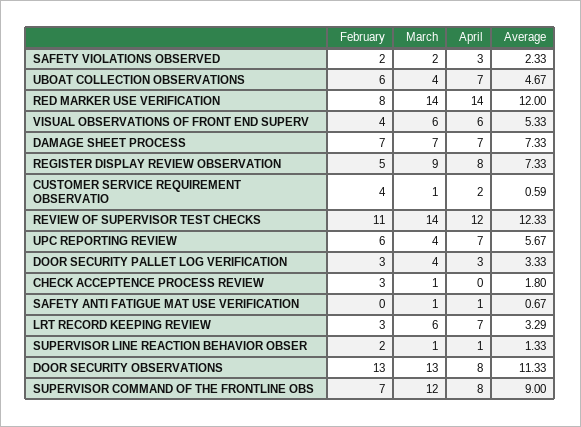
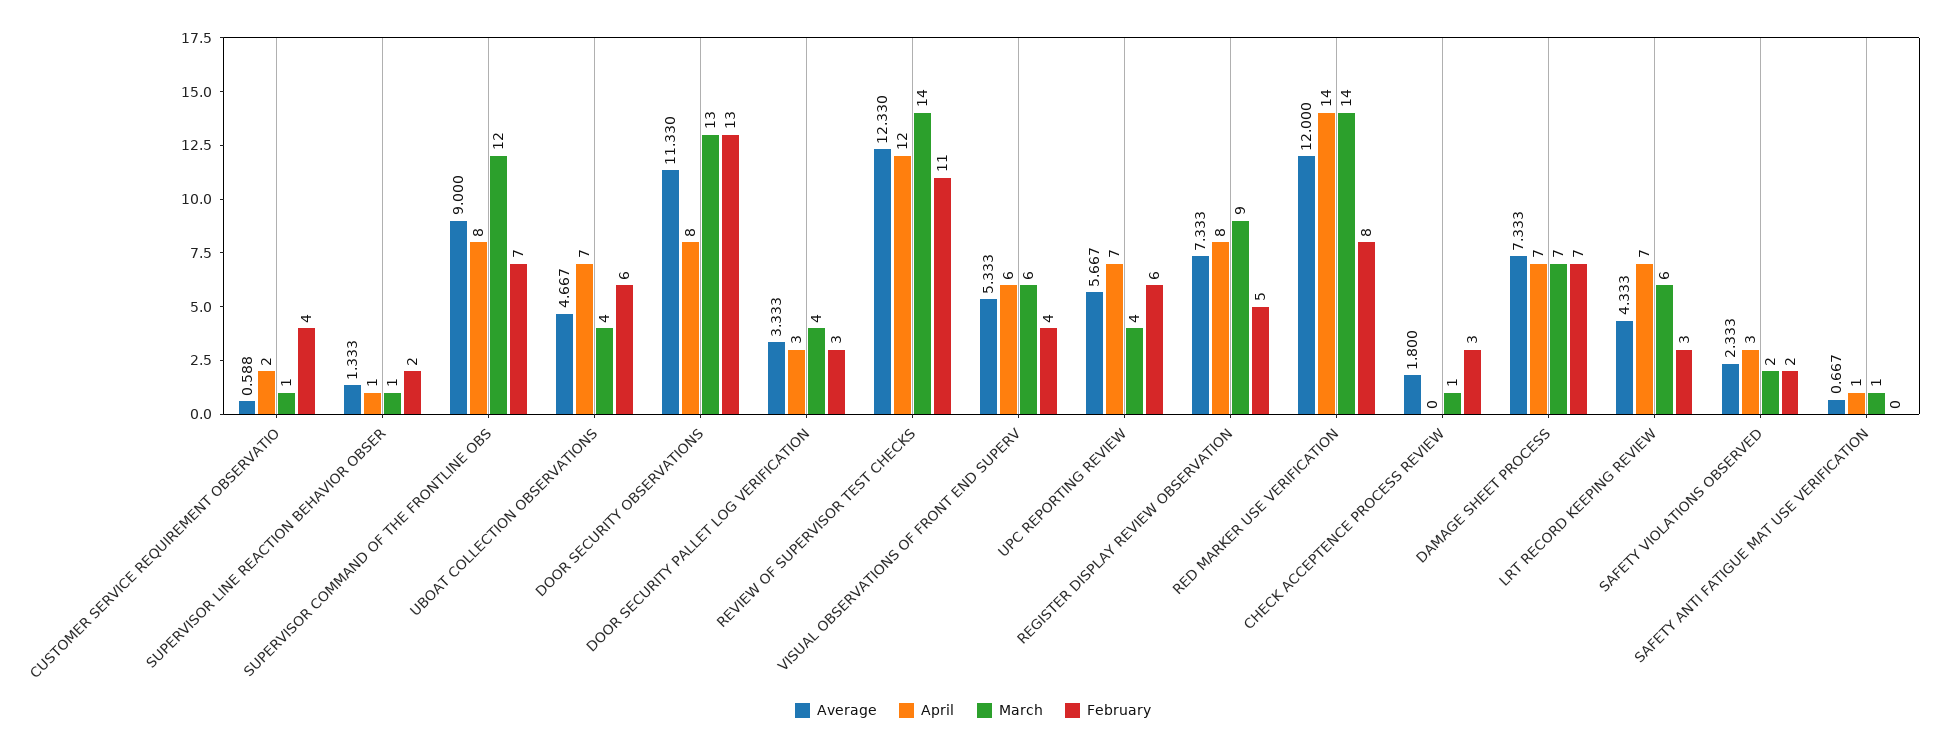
Average, LRT RECORD KEEPING REVIEW: 3.29 -> 4.333

